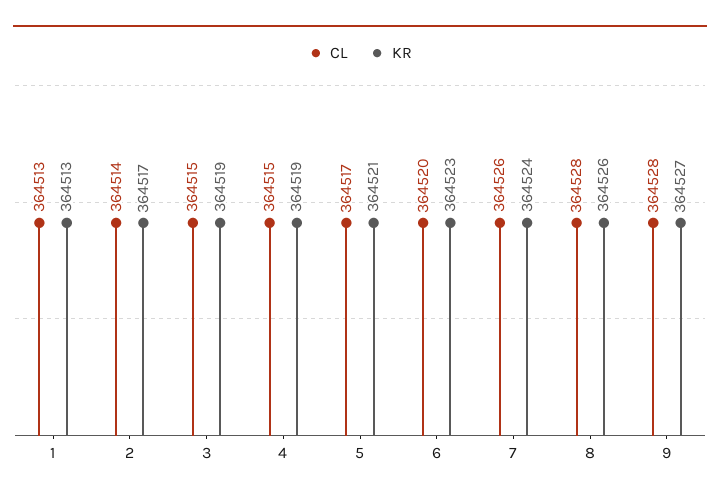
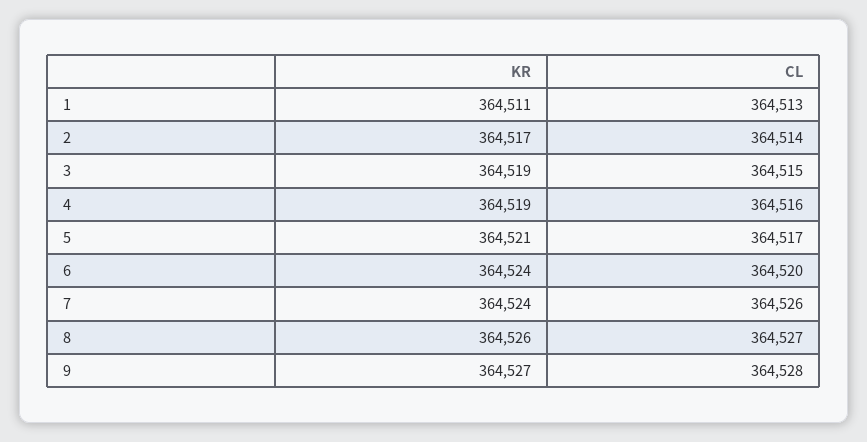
KR, 1: 364513 -> 364511
CL, 4: 364515 -> 364516
KR, 6: 364523 -> 364524
CL, 8: 364528 -> 364527

